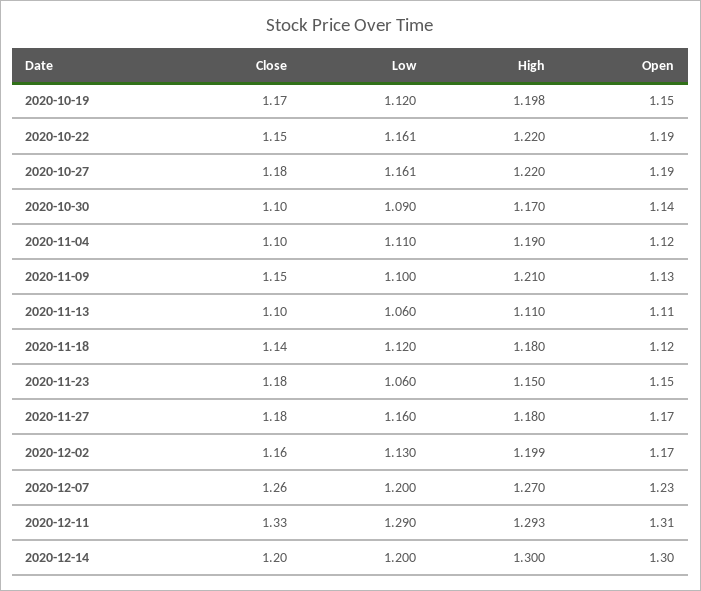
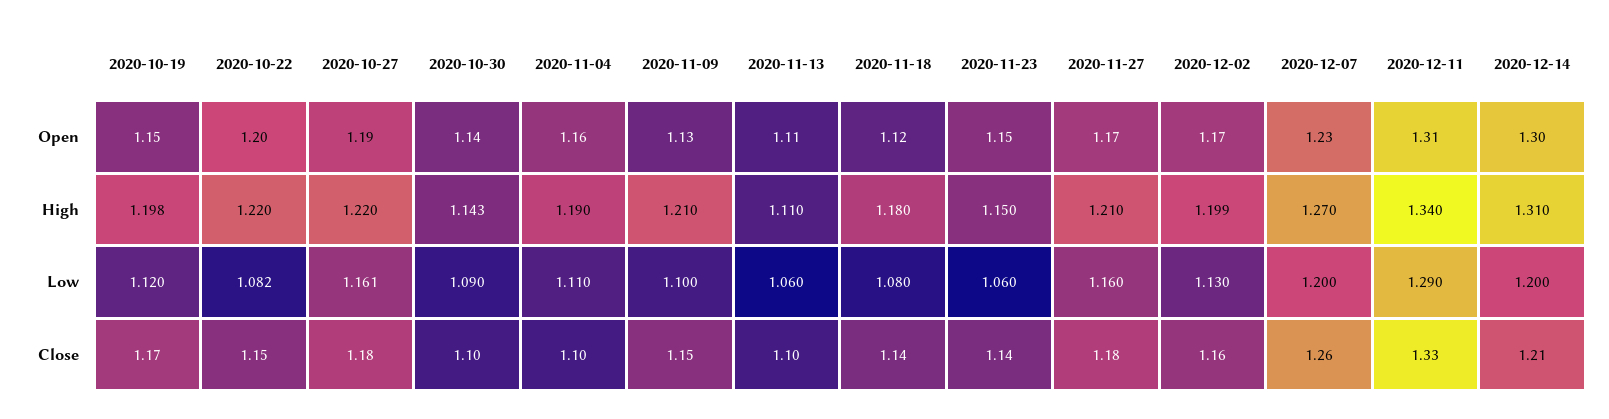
Low, 2020-10-22: 1.161 -> 1.082
Open, 2020-10-22: 1.19 -> 1.2
High, 2020-10-30: 1.17 -> 1.143
Open, 2020-11-04: 1.12 -> 1.16
Low, 2020-11-18: 1.12 -> 1.08
Close, 2020-11-23: 1.18 -> 1.14
High, 2020-11-27: 1.18 -> 1.21
High, 2020-12-11: 1.293 -> 1.34
Close, 2020-12-14: 1.2 -> 1.21
High, 2020-12-14: 1.3 -> 1.31

